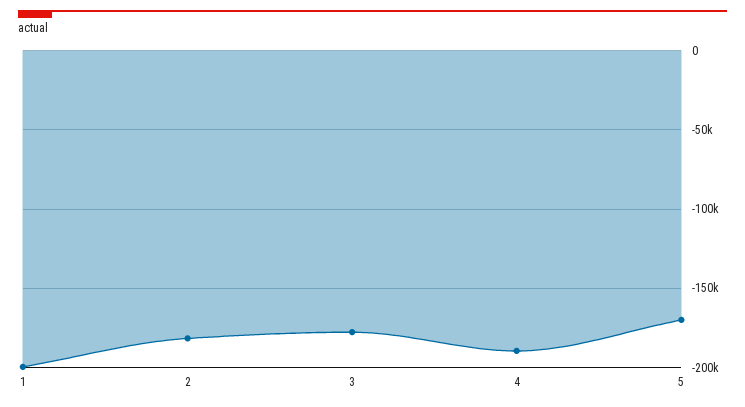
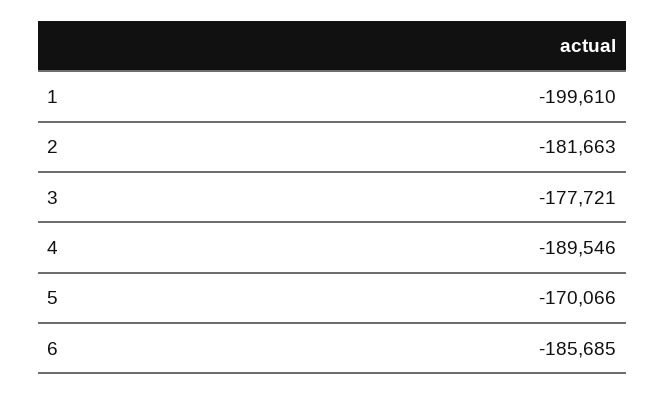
6: none -> -185685

